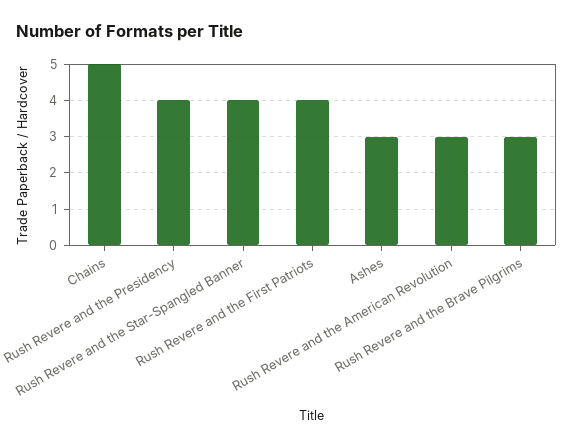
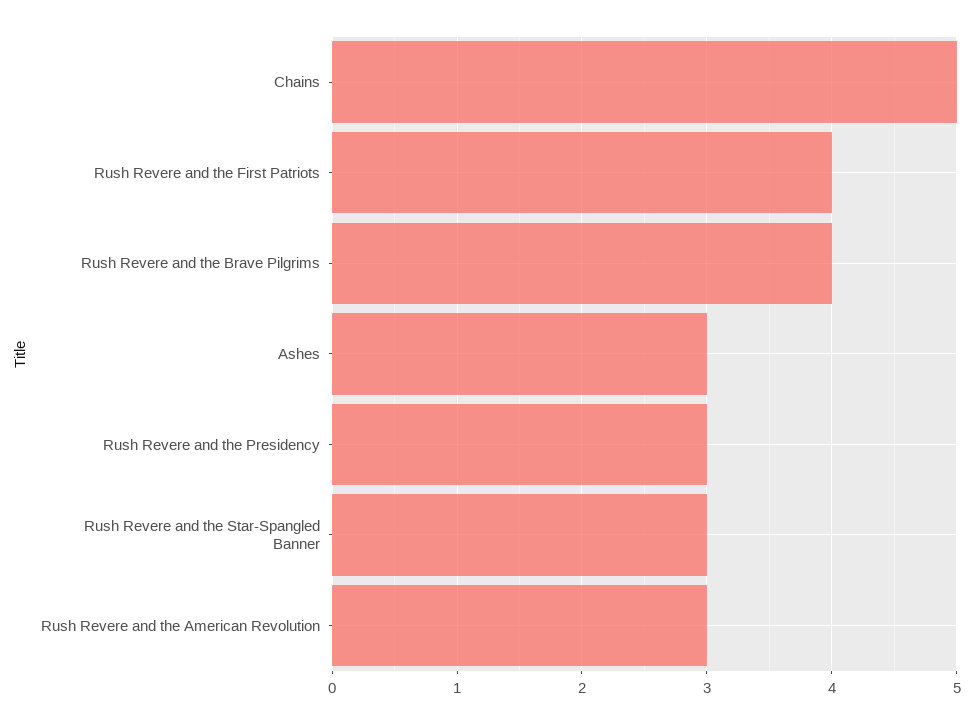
Rush Revere and the Presidency: 4 -> 3
Rush Revere and the Star-Spangled Banner: 4 -> 3
Rush Revere and the Brave Pilgrims: 3 -> 4

